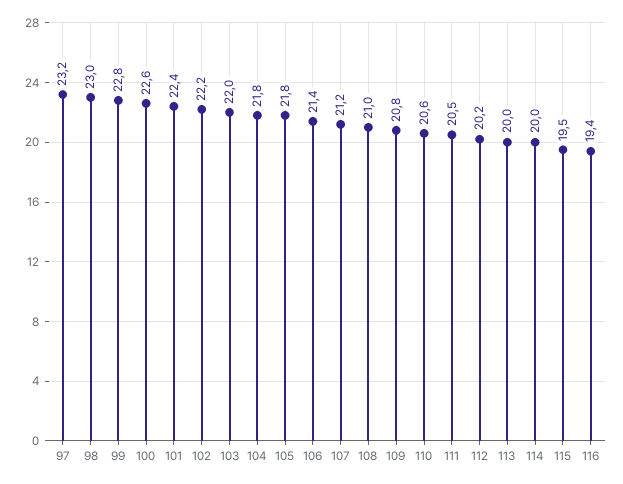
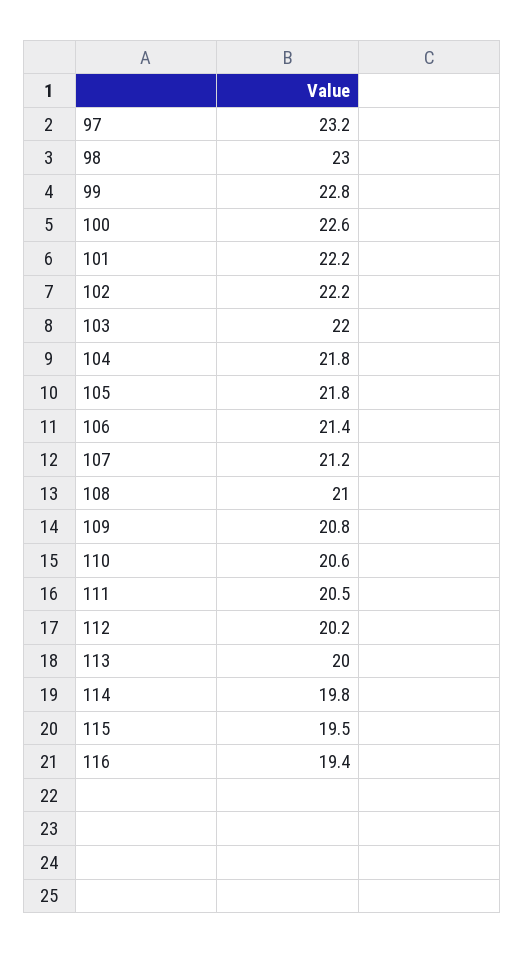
101: 22.4 -> 22.2
114: 20 -> 19.8

